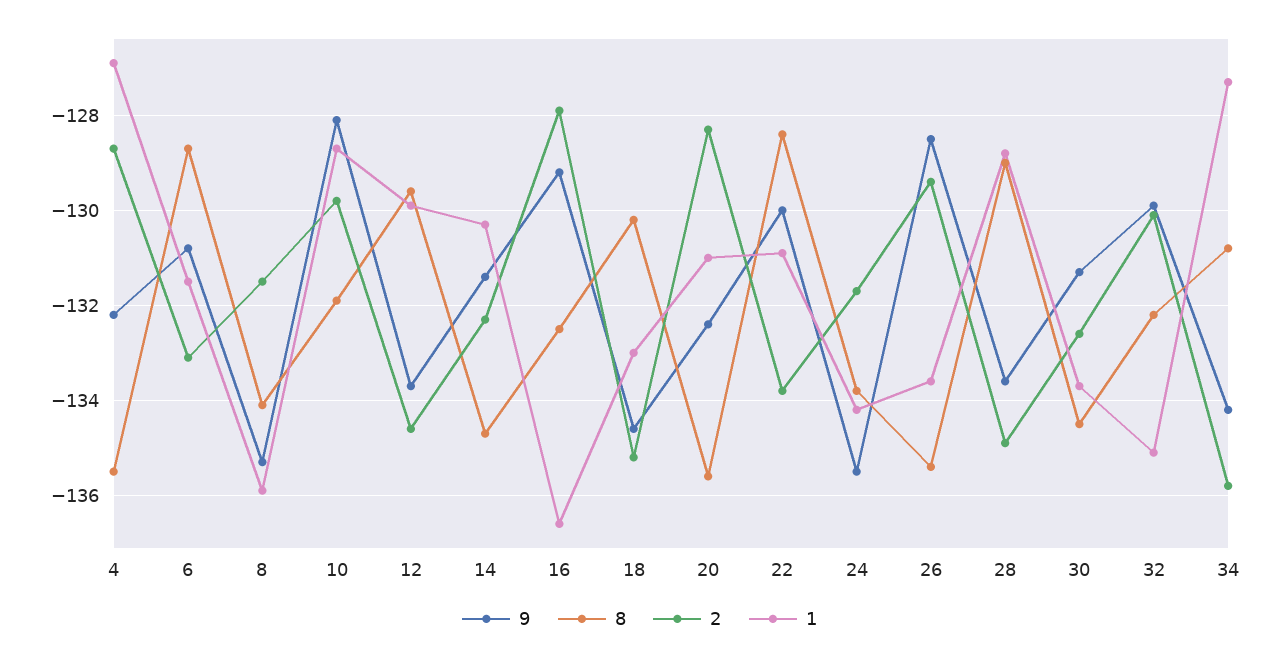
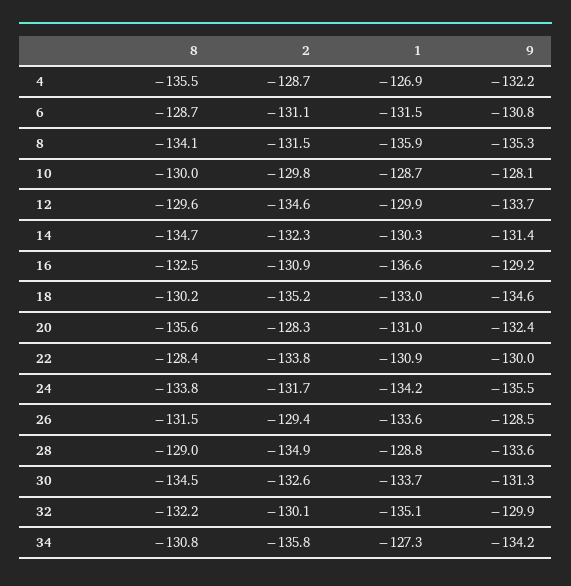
2, 6: -133 -> -131.1
8, 10: -132 -> -130
2, 16: -128 -> -130.9
8, 26: -135.5 -> -131.5

